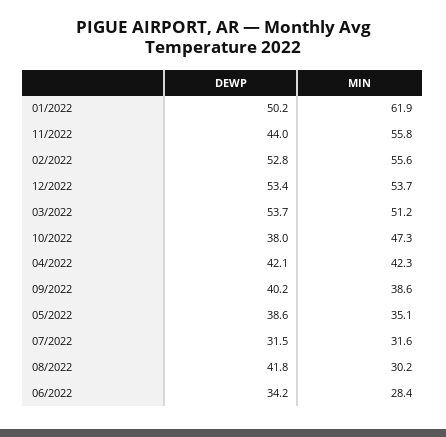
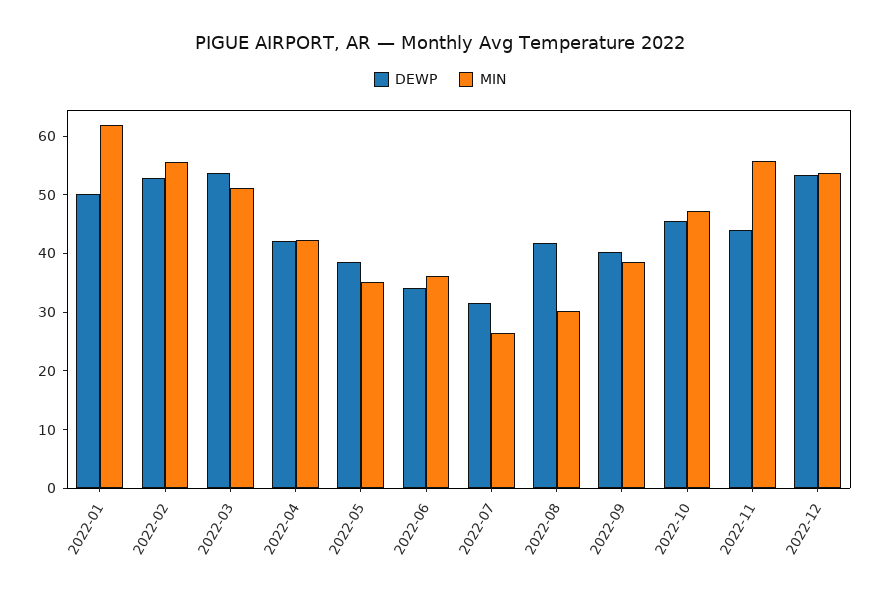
DEWP, 10/2022: 38 -> 46
MIN, 07/2022: 31.6 -> 26
MIN, 06/2022: 28.4 -> 36

